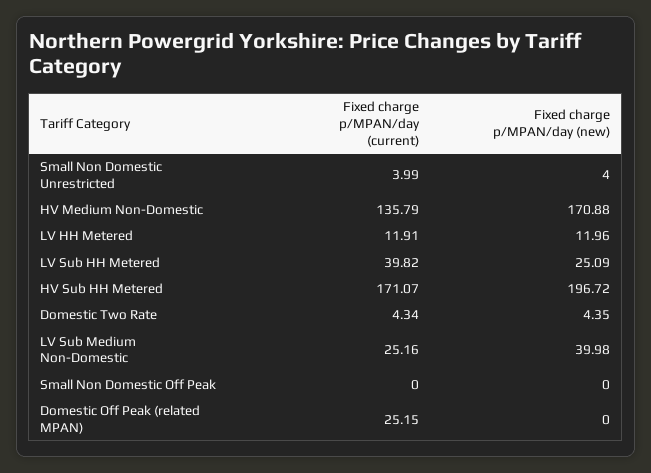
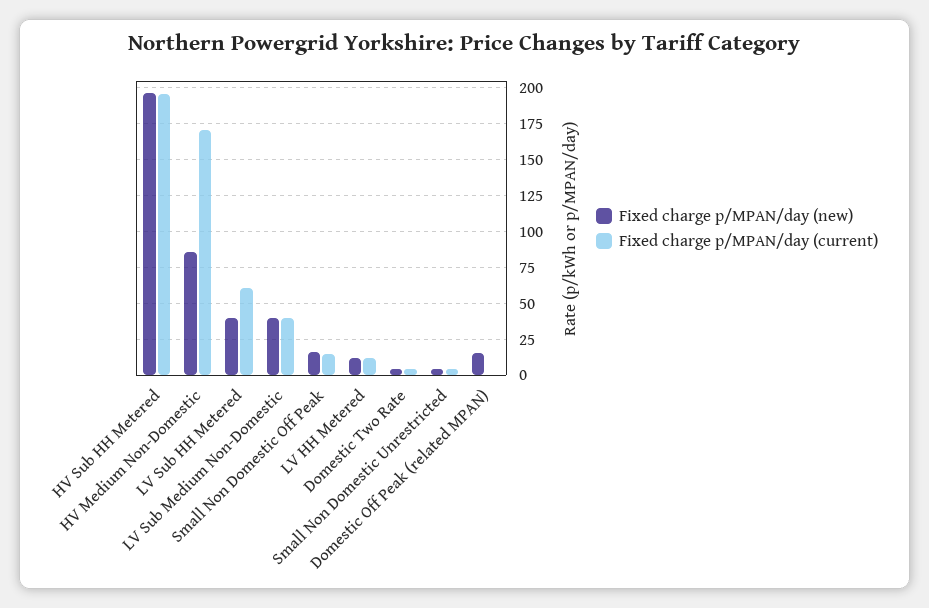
Fixed charge p/MPAN/day (current), HV Medium Non-Domestic: 135.79 -> 170
Fixed charge p/MPAN/day (new), HV Medium Non-Domestic: 170.88 -> 85
Fixed charge p/MPAN/day (current), LV Sub HH Metered: 39.82 -> 60
Fixed charge p/MPAN/day (new), LV Sub HH Metered: 25.09 -> 40
Fixed charge p/MPAN/day (current), HV Sub HH Metered: 171.07 -> 195
Fixed charge p/MPAN/day (current), LV Sub Medium Non-Domestic: 25.16 -> 40
Fixed charge p/MPAN/day (current), Small Non Domestic Off Peak: 0 -> 15
Fixed charge p/MPAN/day (new), Small Non Domestic Off Peak: 0 -> 15
Fixed charge p/MPAN/day (current), Domestic Off Peak (related MPAN): 25.15 -> 0
Fixed charge p/MPAN/day (new), Domestic Off Peak (related MPAN): 0 -> 15

